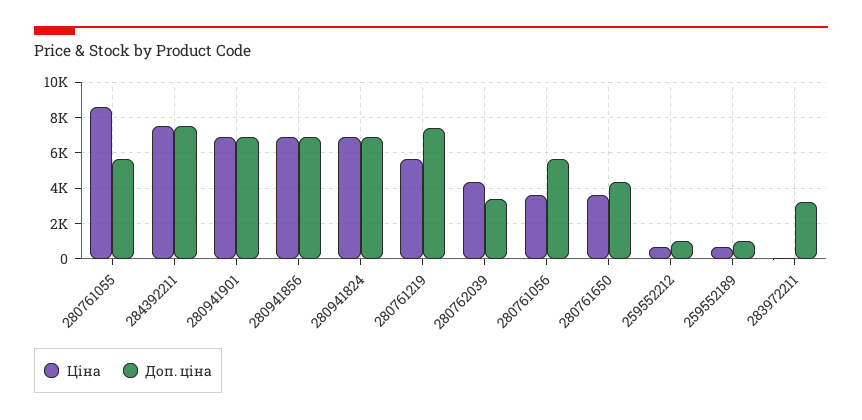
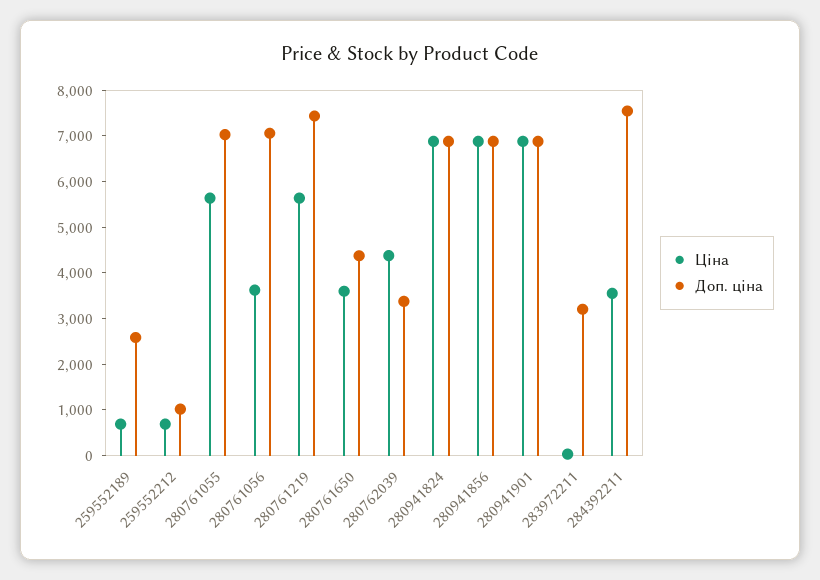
Ціна, 280761055: 8500 -> 5600
Доп. ціна, 280761055: 5500 -> 7000
Ціна, 284392211: 7500 -> 3600
Доп. ціна, 280761056: 5500 -> 7000
Доп. ціна, 259552189: 1000 -> 2600

